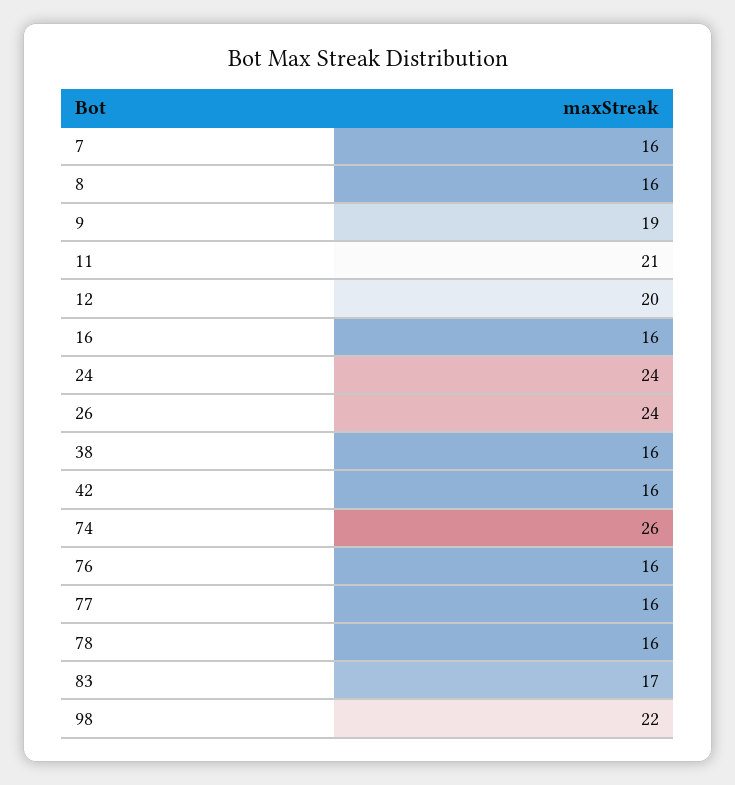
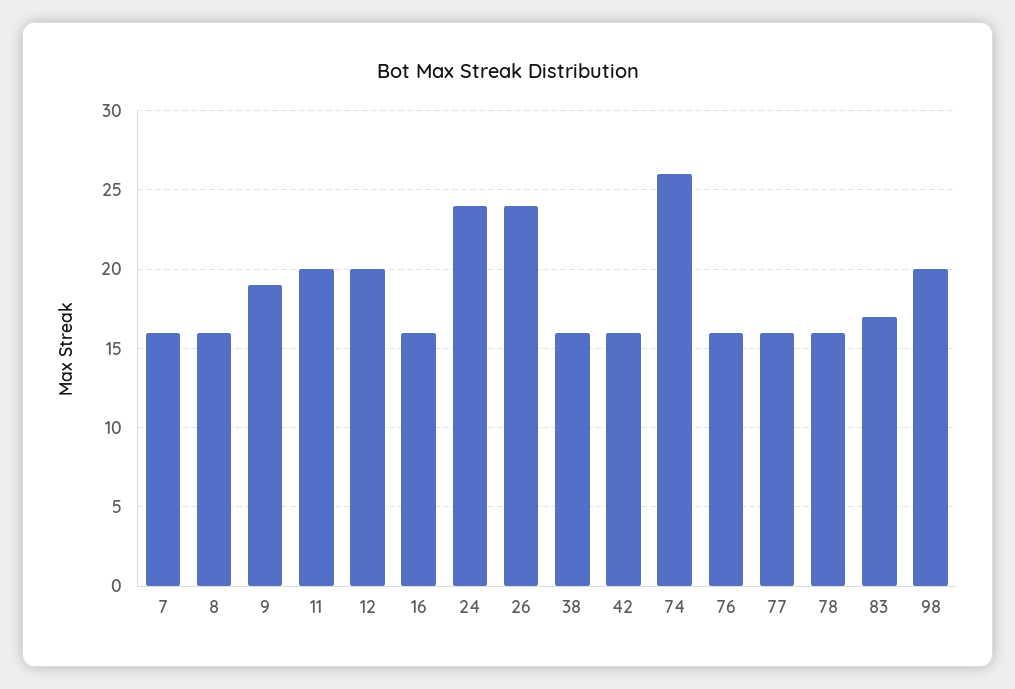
11: 21 -> 20
98: 22 -> 20

